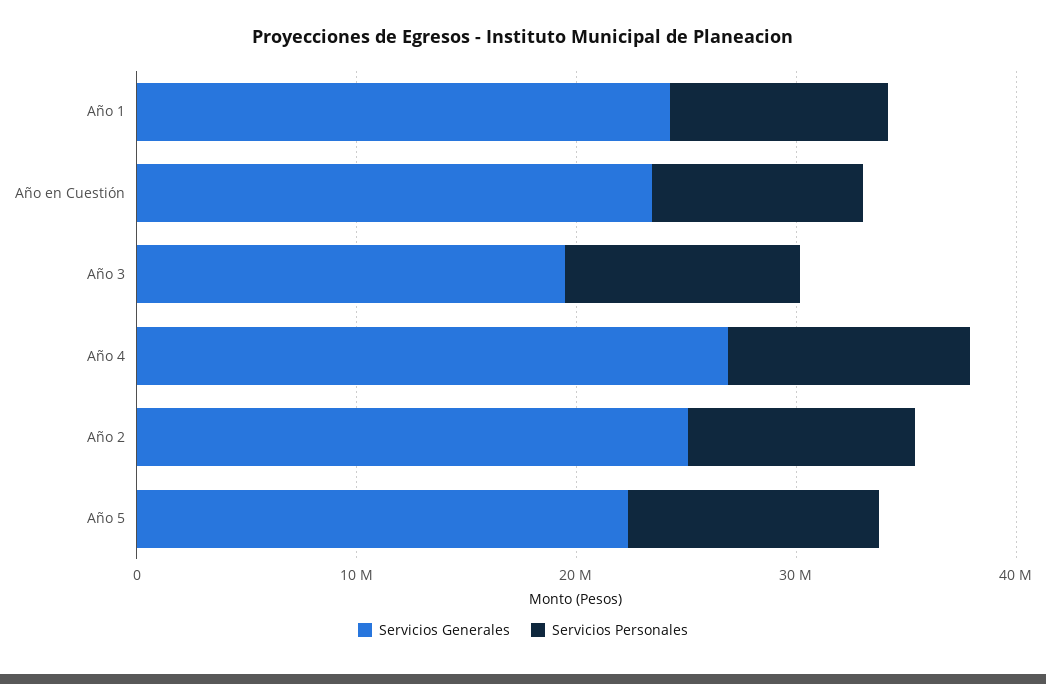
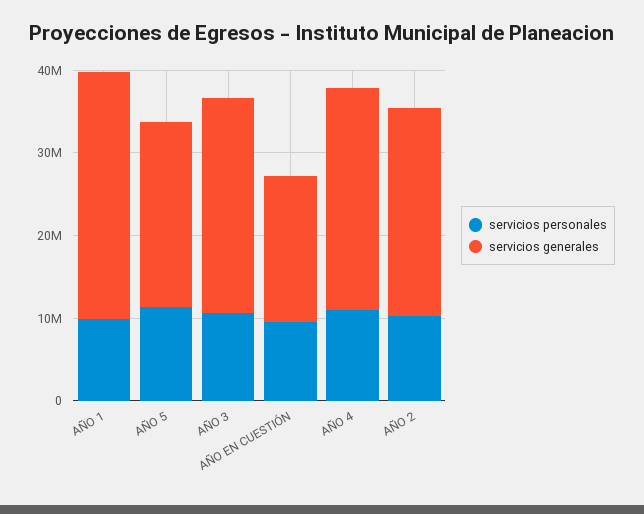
Servicios Generales, Año 1: 24000000 -> 30000000
Servicios Generales, Año en Cuestión: 24000000 -> 18000000
Servicios Generales, Año 3: 20000000 -> 26000000

